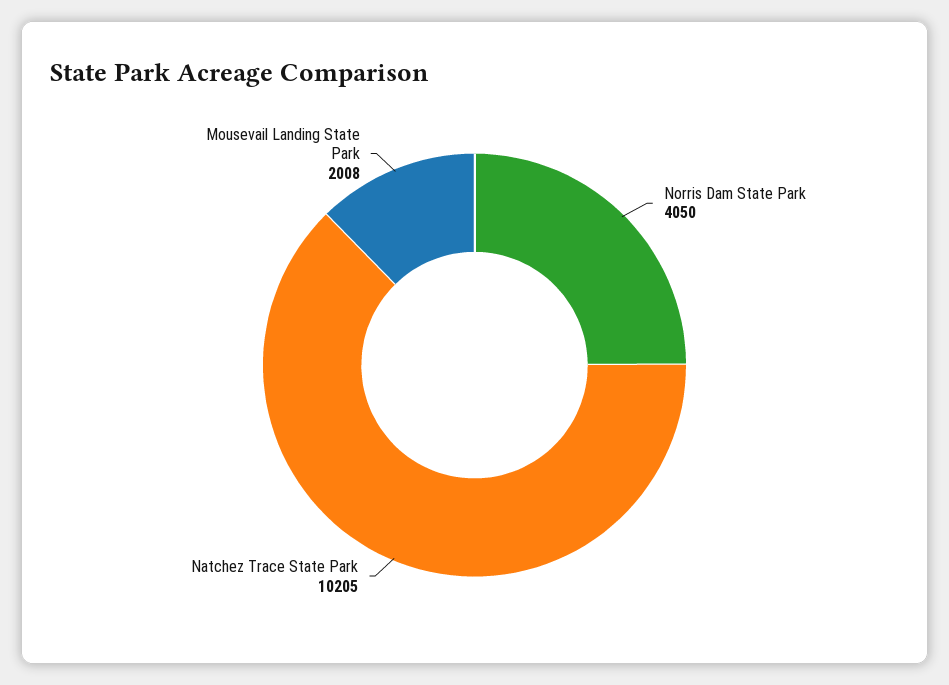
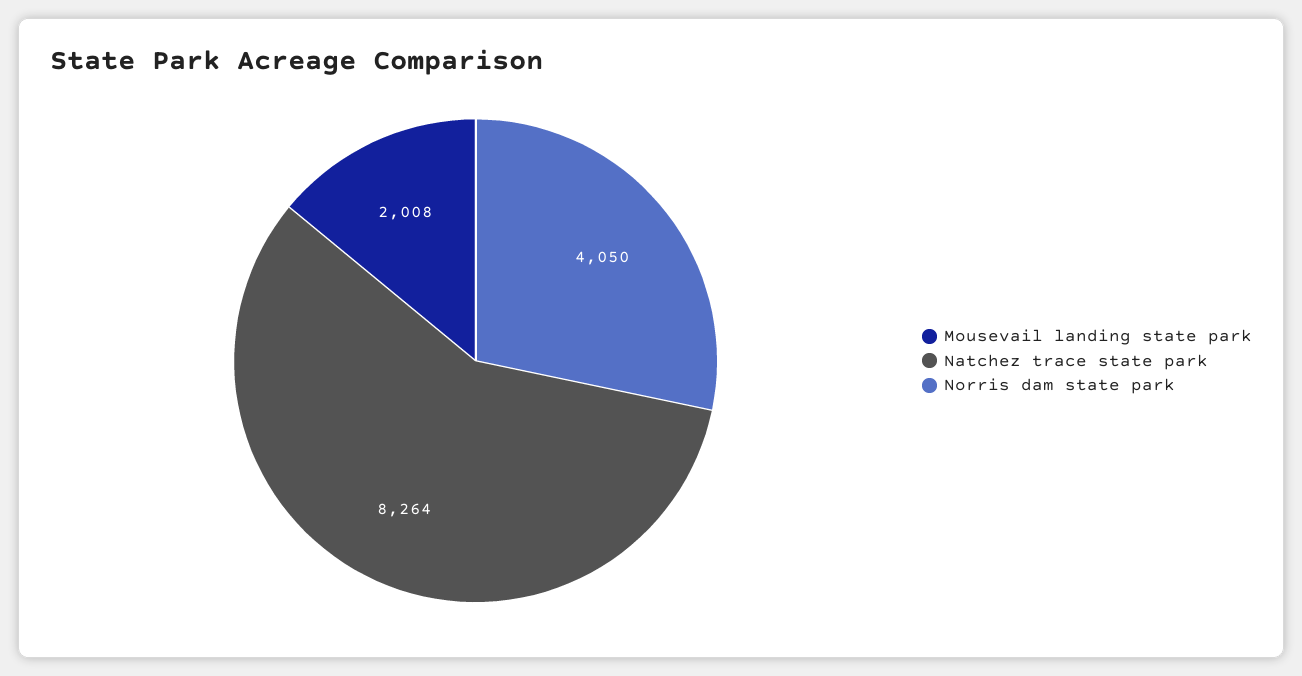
Natchez Trace State Park: 10205 -> 8264

